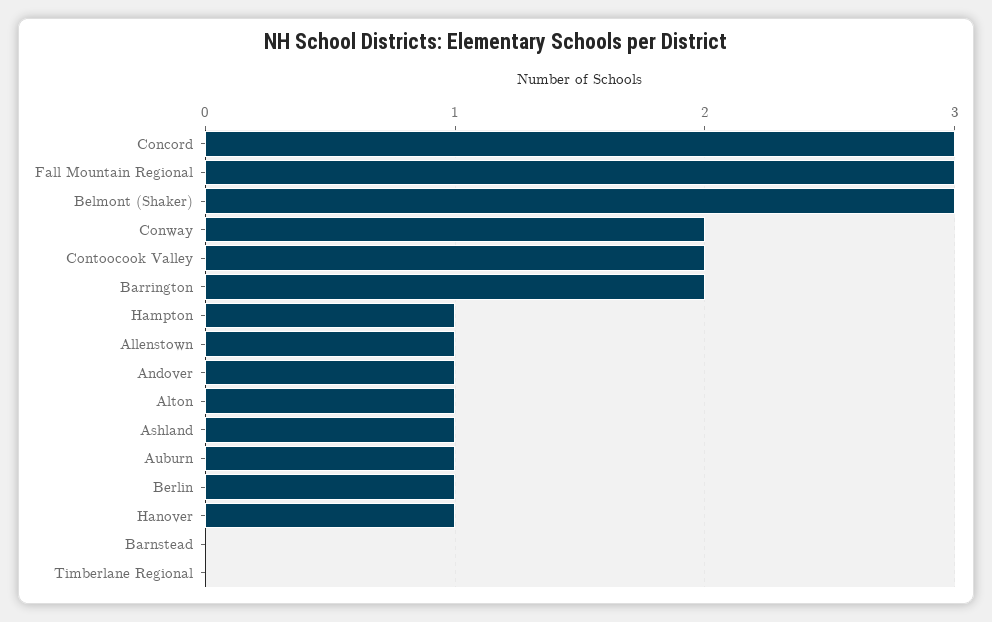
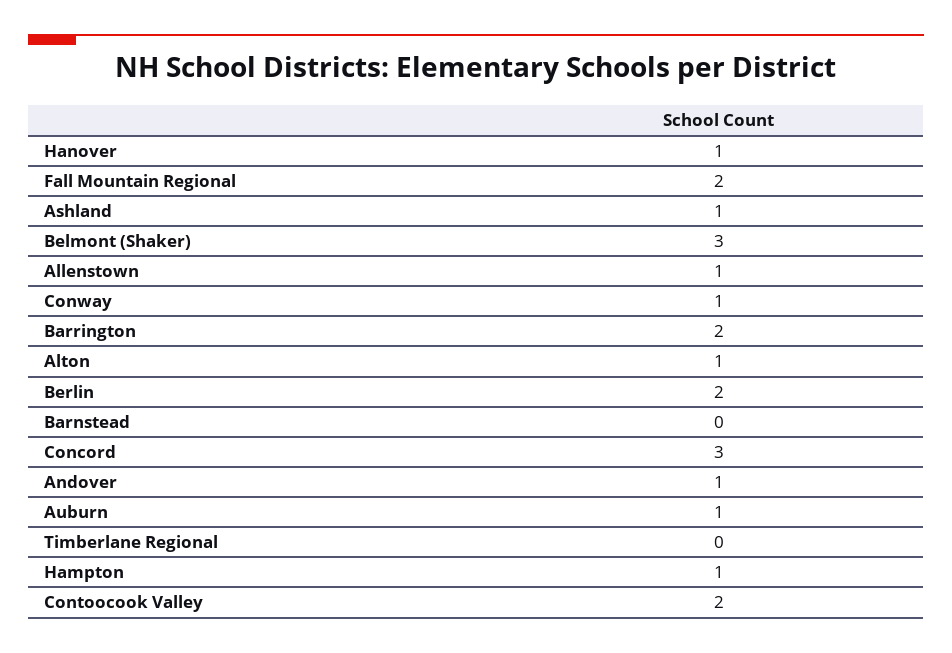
Fall Mountain Regional: 3 -> 2
Conway: 2 -> 1
Berlin: 1 -> 2

